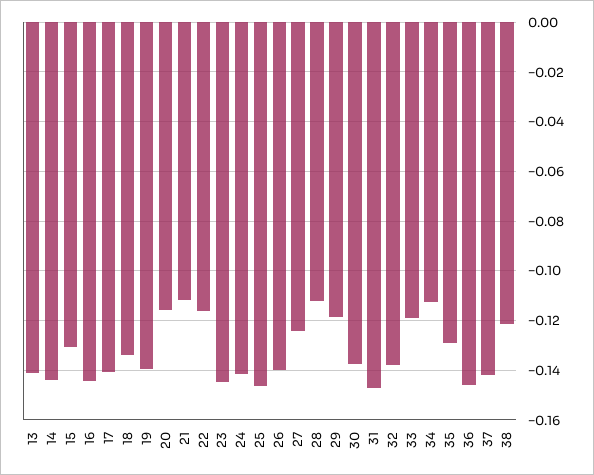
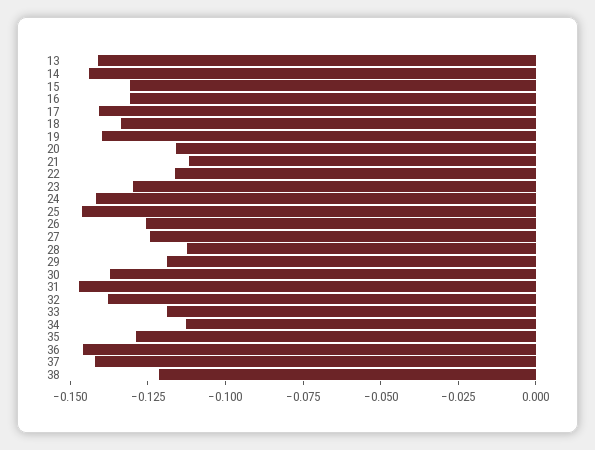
16: -0.145 -> -0.13
23: -0.145 -> -0.13
26: -0.14 -> -0.125

